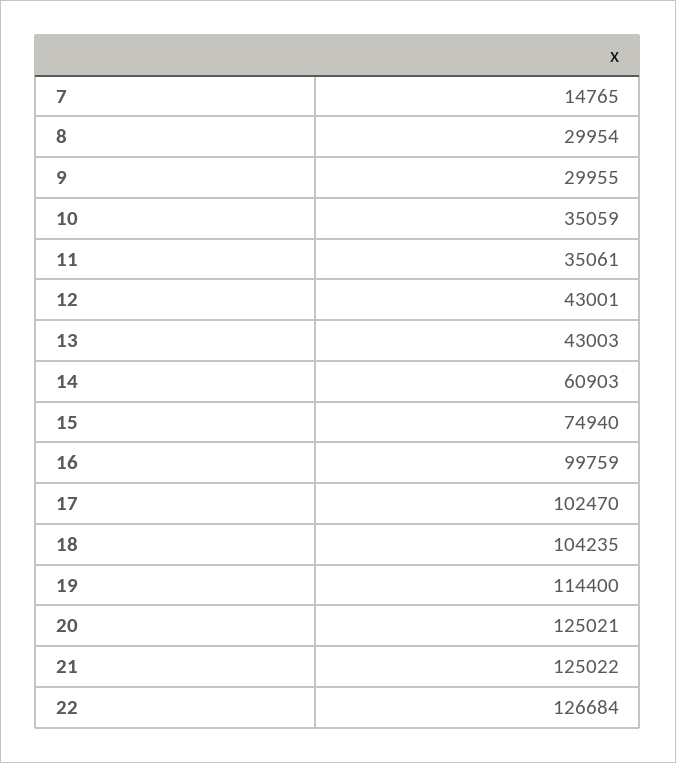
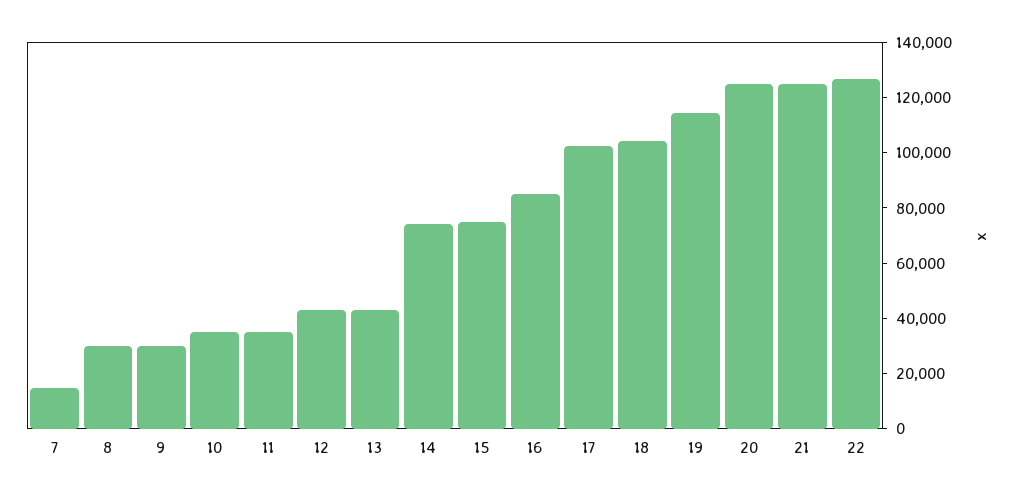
14: 60903 -> 75000
16: 99759 -> 85000

